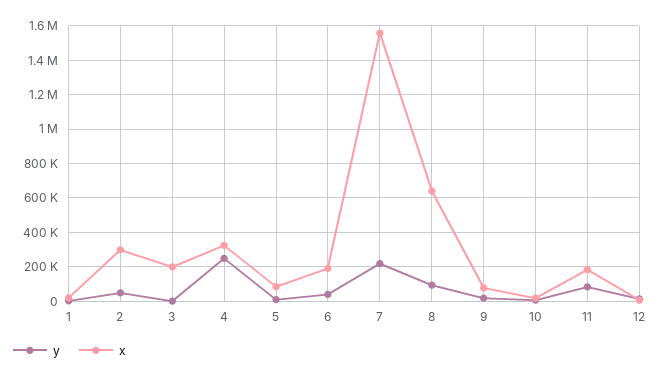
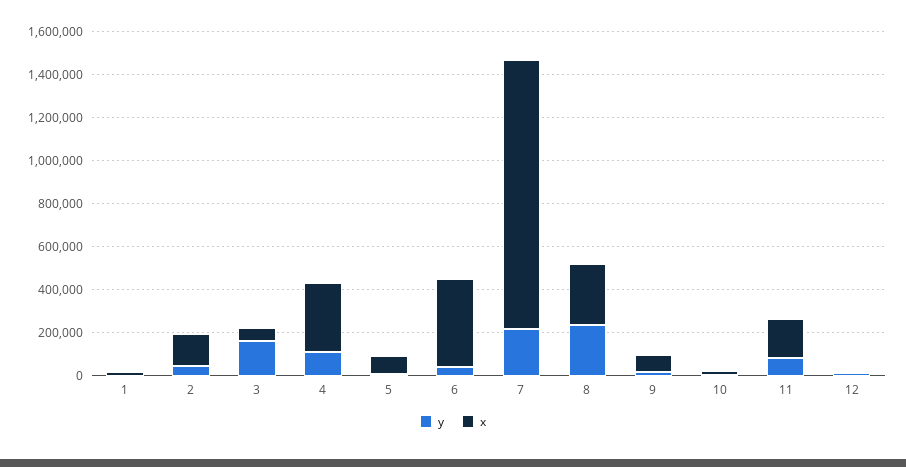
x, 2: 300000 -> 150000
y, 3: 0 -> 150000
x, 3: 200000 -> 50000
y, 4: 250000 -> 100000
x, 6: 200000 -> 400000
x, 7: 1550000 -> 1250000
y, 8: 100000 -> 250000
x, 8: 650000 -> 300000

